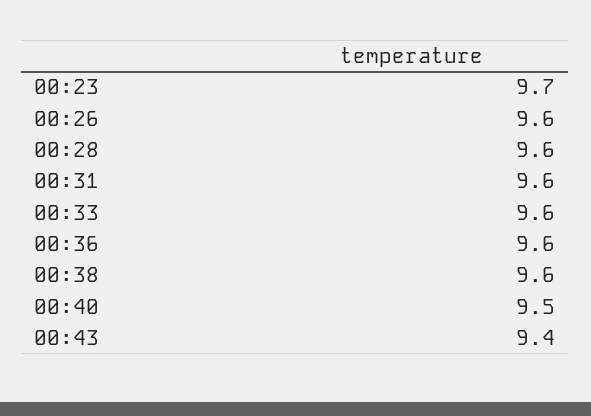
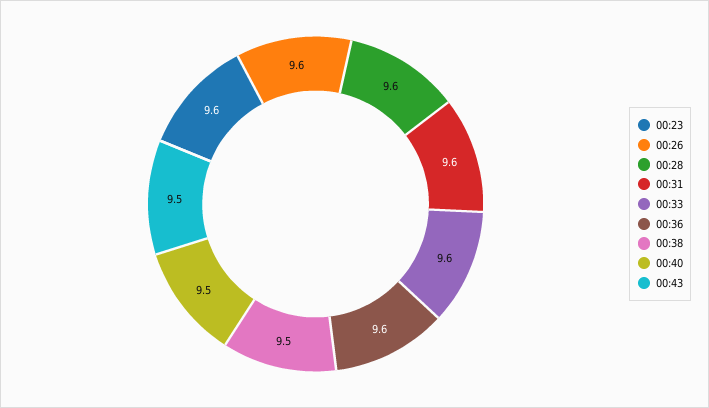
00:23: 9.7 -> 9.6
00:38: 9.6 -> 9.5
00:43: 9.4 -> 9.5

